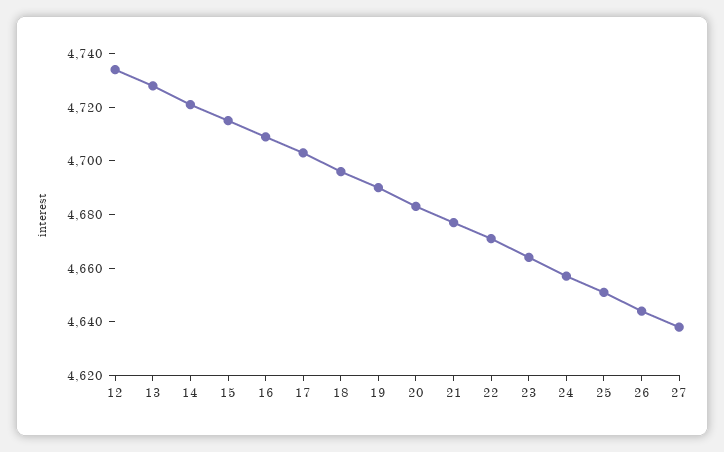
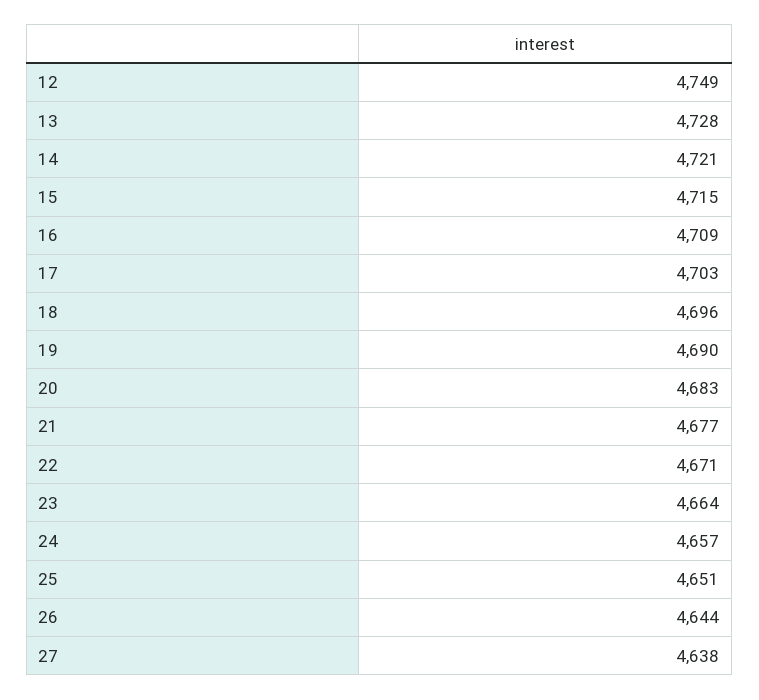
12: 4735 -> 4749

